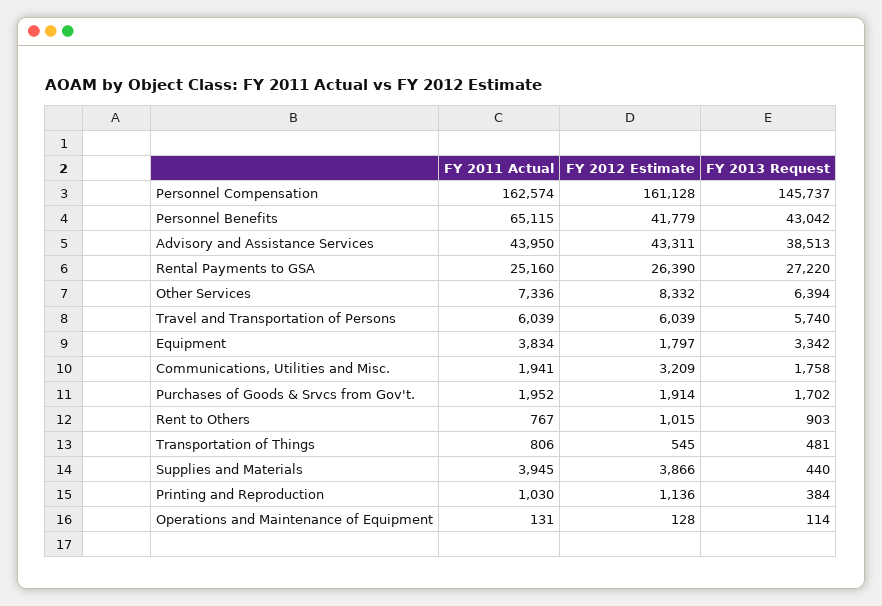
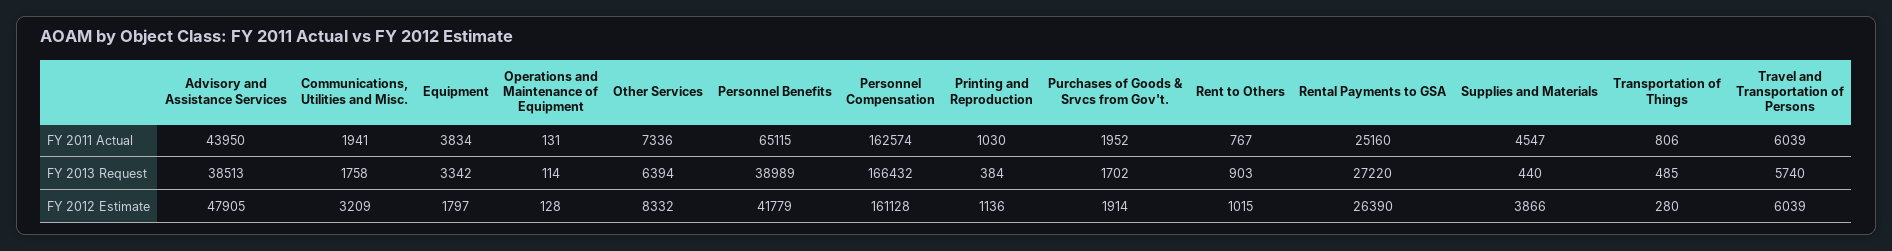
FY 2013 Request, Personnel Compensation: 145737 -> 166432
FY 2013 Request, Personnel Benefits: 43042 -> 38989
FY 2012 Estimate, Advisory and Assistance Services: 43311 -> 47905
FY 2012 Estimate, Transportation of Things: 545 -> 280
FY 2013 Request, Transportation of Things: 481 -> 485
FY 2011 Actual, Supplies and Materials: 3945 -> 4547

